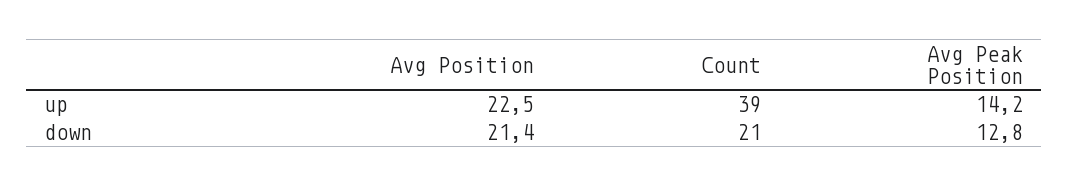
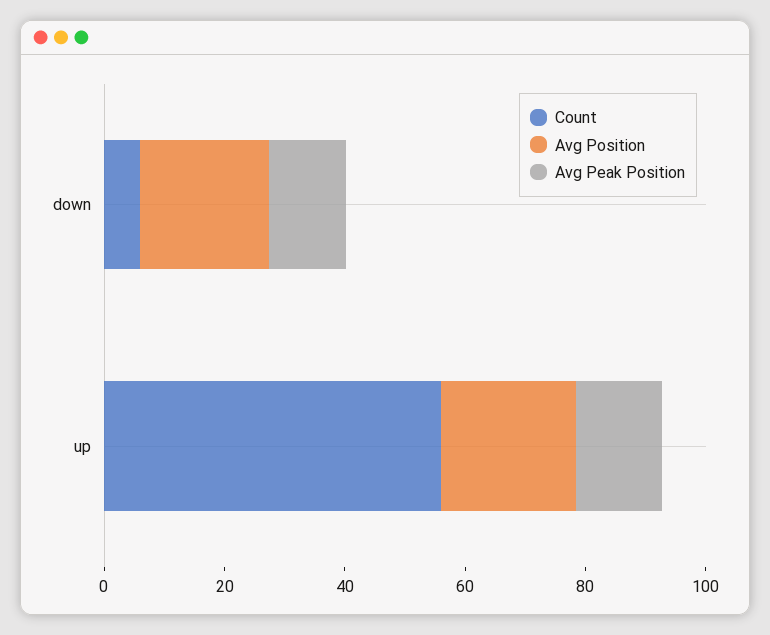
Count, up: 39 -> 55
Count, down: 21 -> 5

